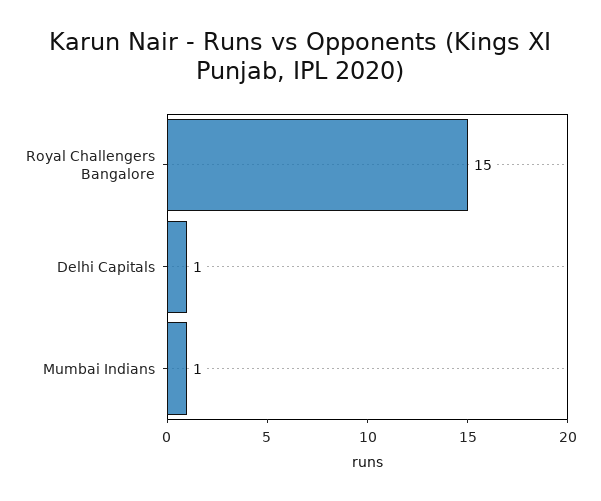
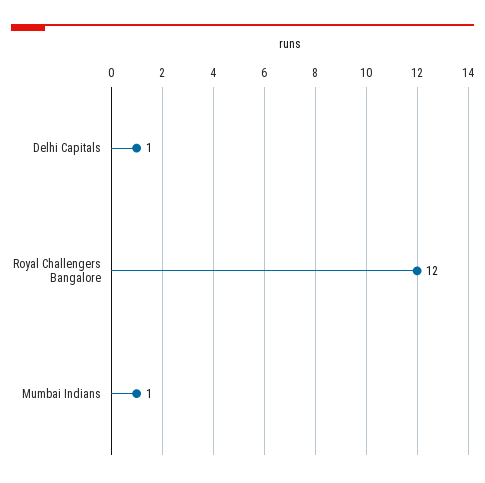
Royal Challengers Bangalore: 15 -> 12

